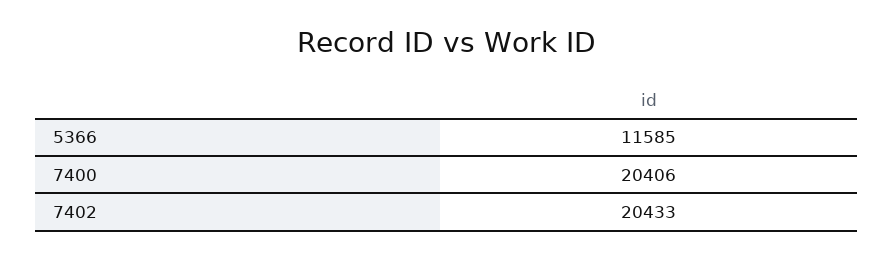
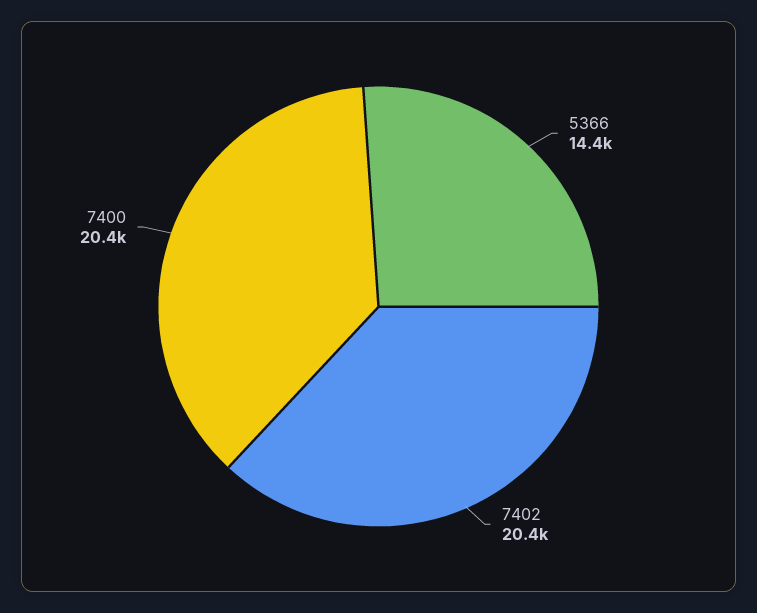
5366: 11585 -> 14400

